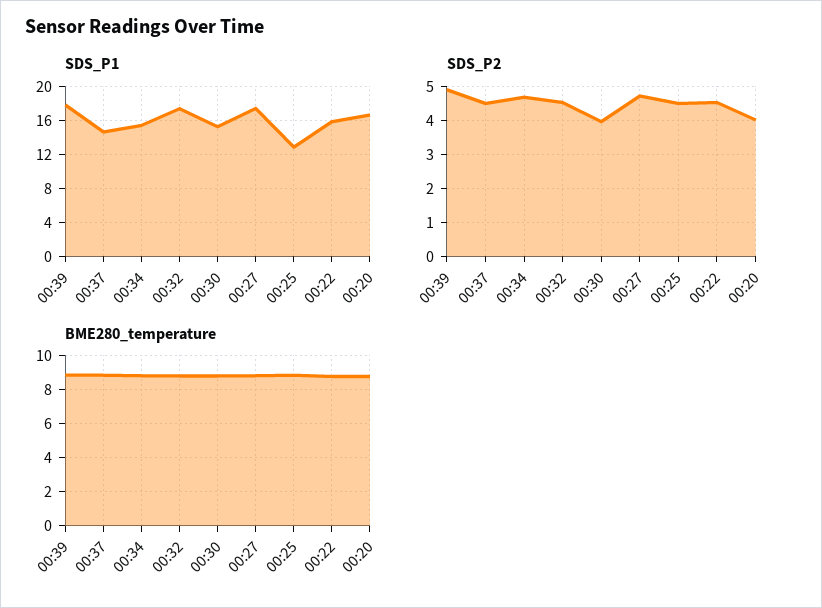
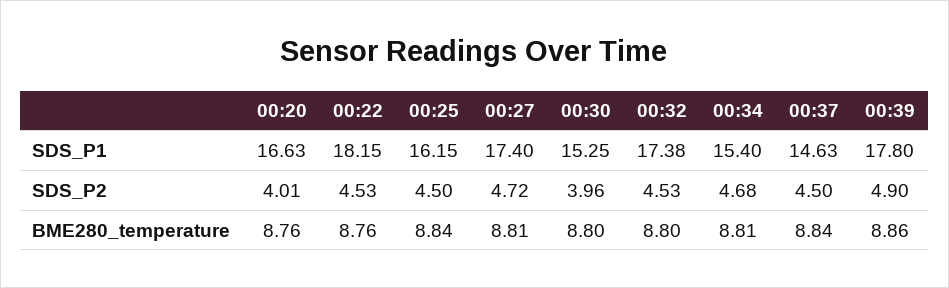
SDS_P1, 00:25: 13 -> 16.15
SDS_P1, 00:22: 16 -> 18.15

